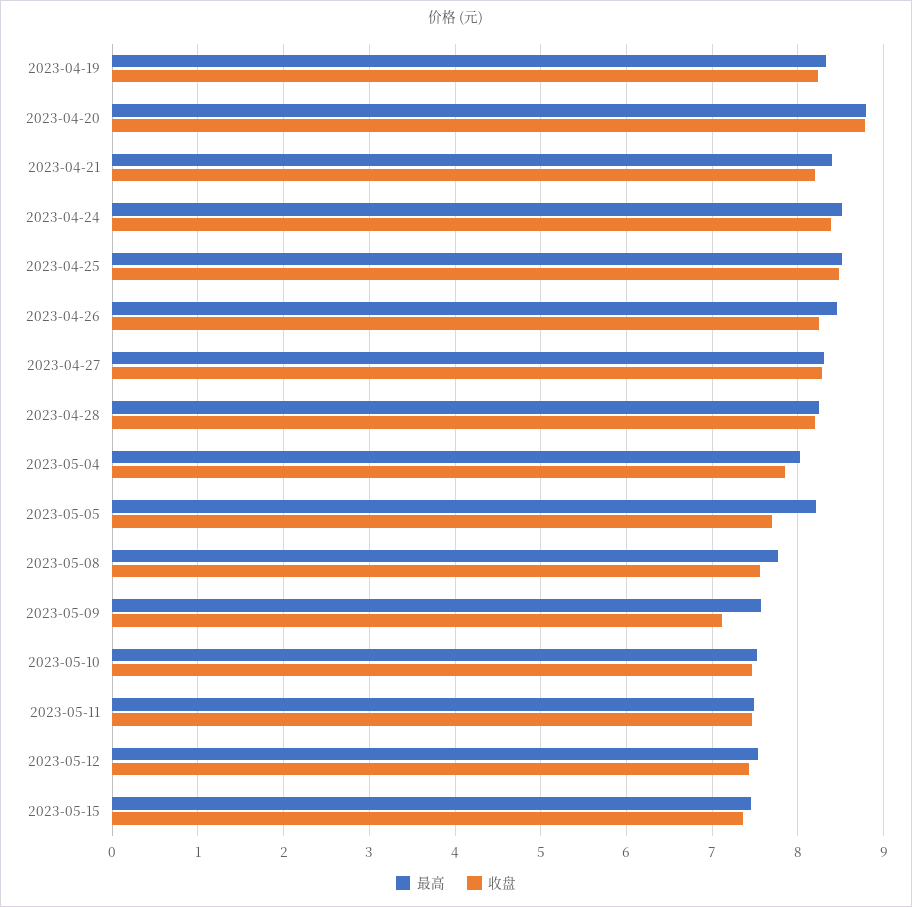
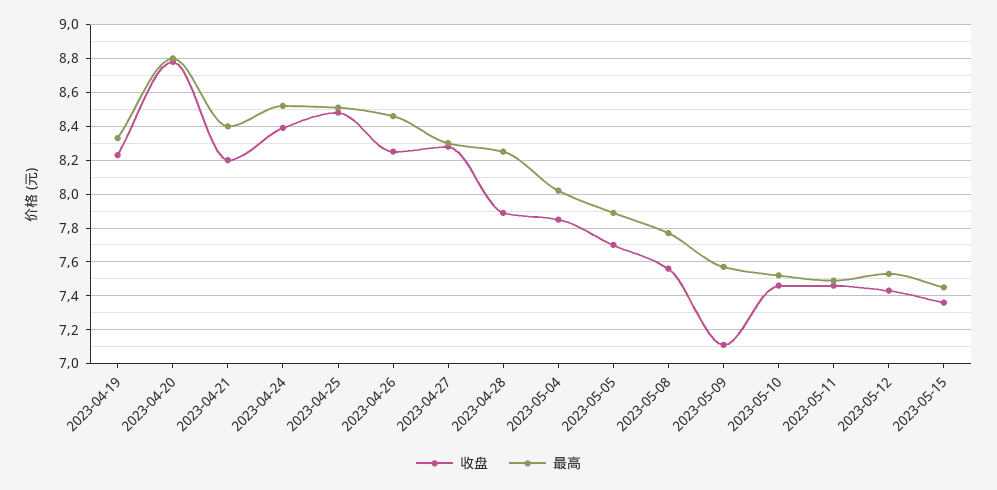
收盘, 2023-04-28: 8.2 -> 7.9
最高, 2023-05-05: 8.2 -> 7.9

